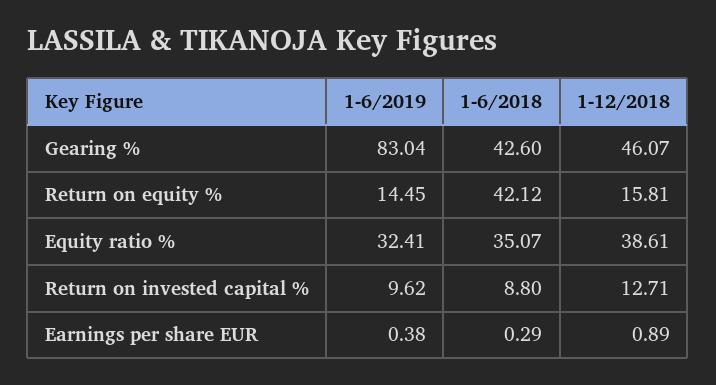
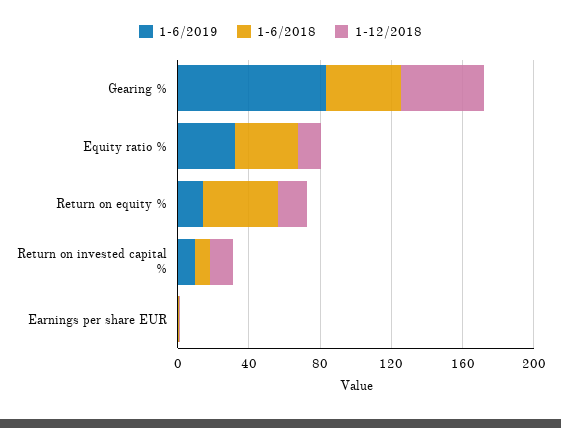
1-12/2018, Equity ratio %: 38.61 -> 10

